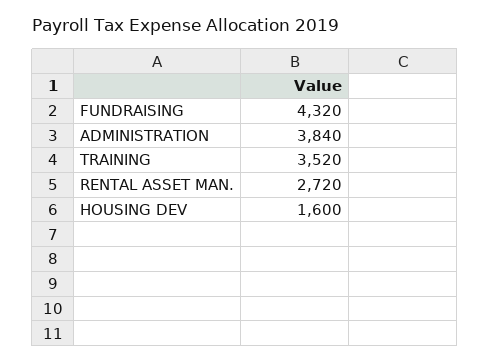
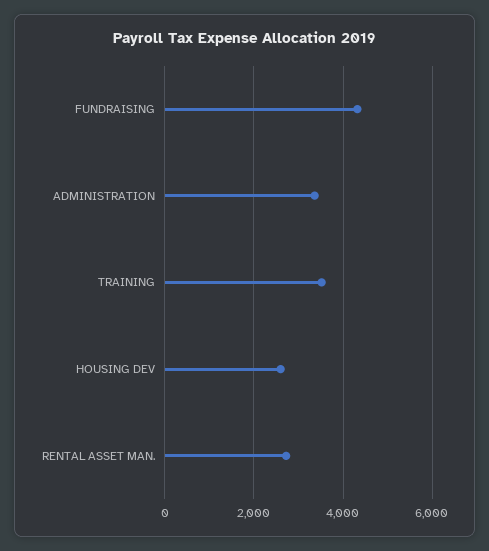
ADMINISTRATION: 3840 -> 3400
HOUSING DEV: 1600 -> 2600

